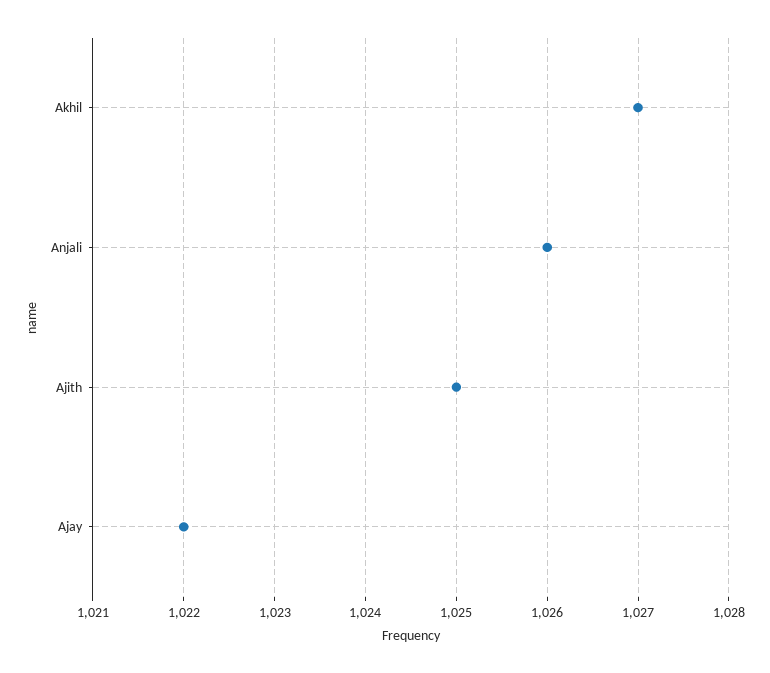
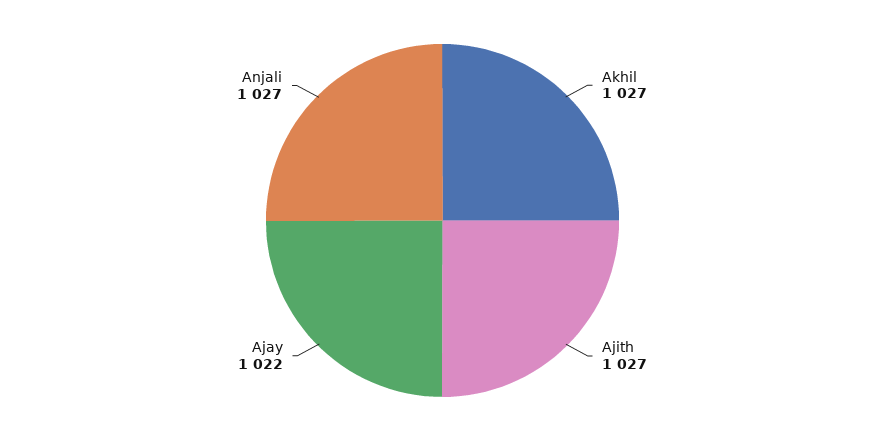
Anjali: 1026 -> 1027
Ajith: 1025 -> 1027

